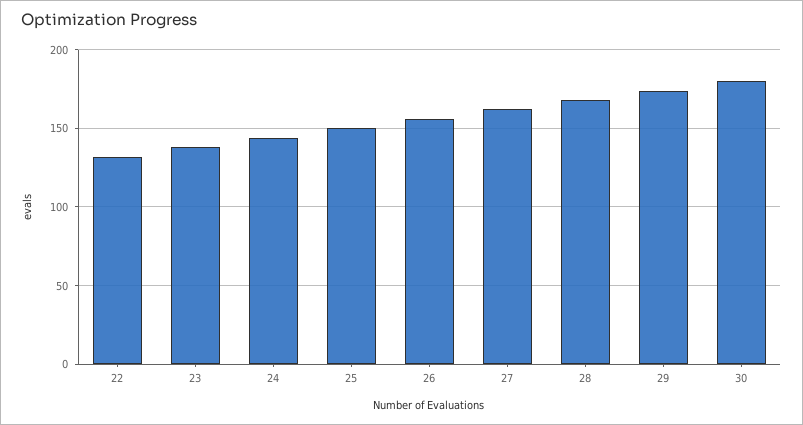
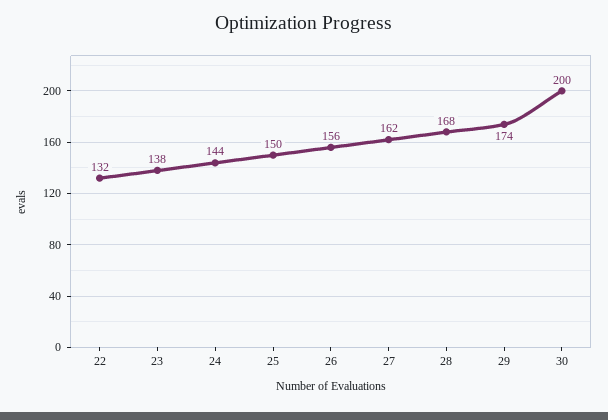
30: 180 -> 200

